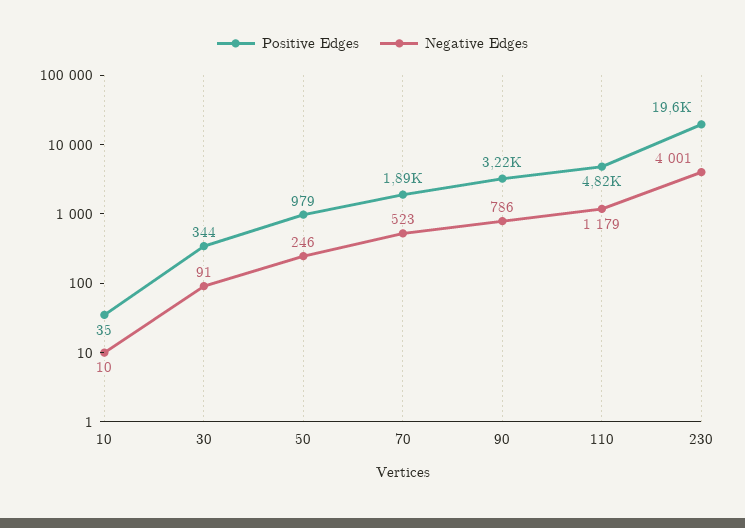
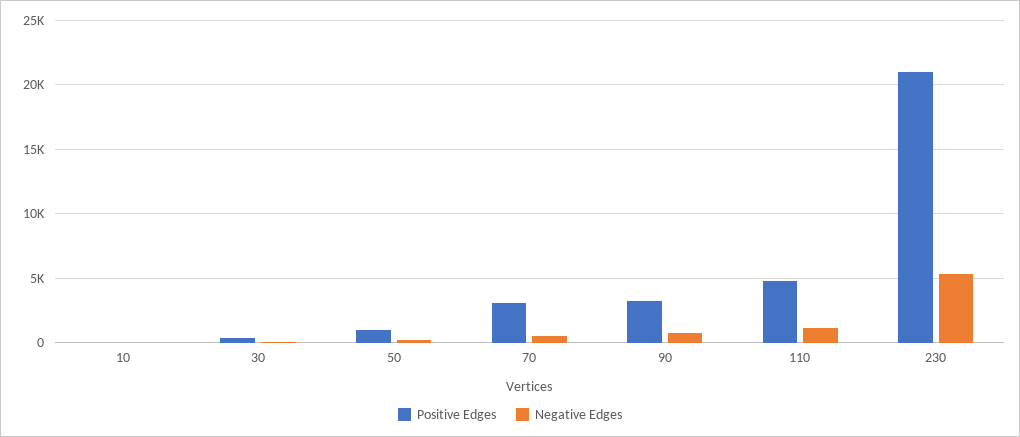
Positive Edges, 70: 1890 -> 3000
Positive Edges, 230: 19600 -> 21000
Negative Edges, 230: 4001 -> 5500

